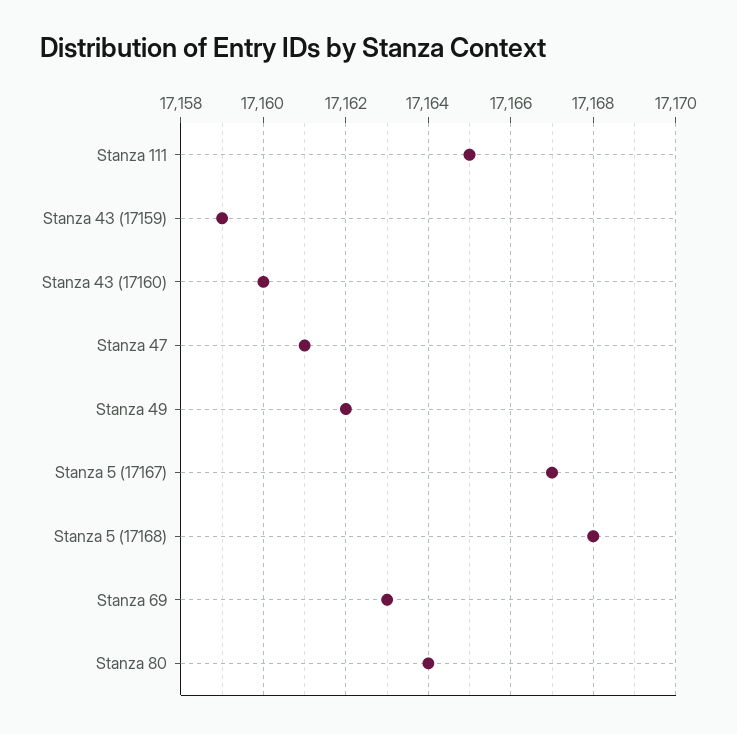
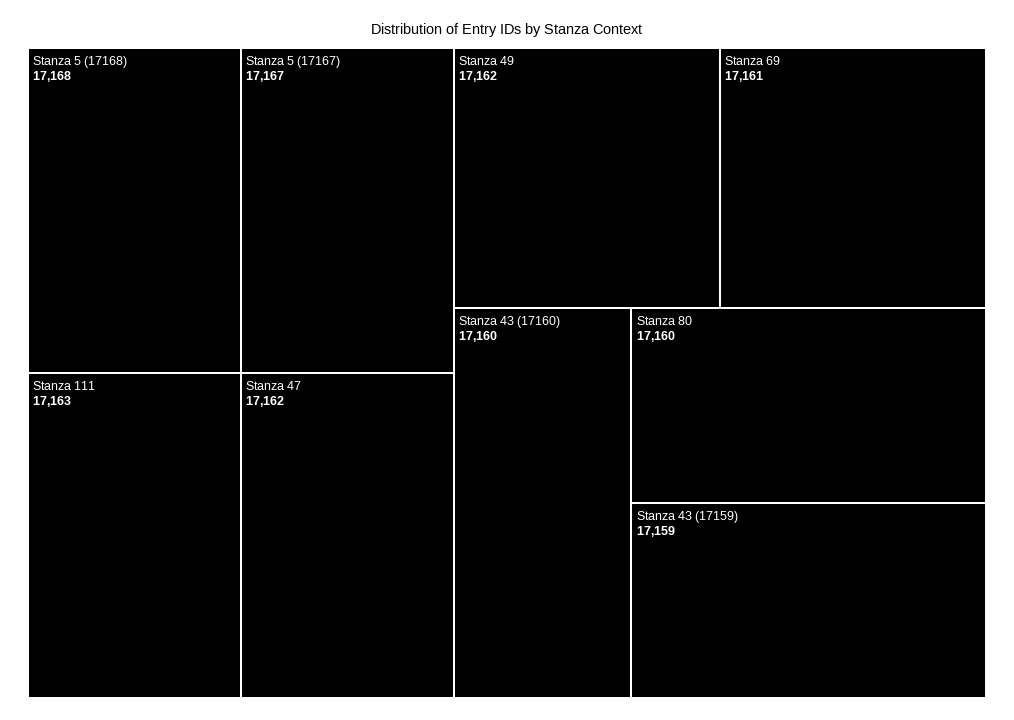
Stanza 111: 17165 -> 17163
Stanza 47: 17161 -> 17162
Stanza 69: 17163 -> 17161
Stanza 80: 17164 -> 17160

